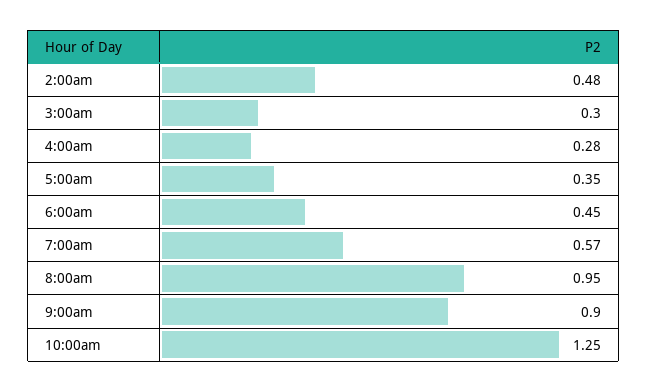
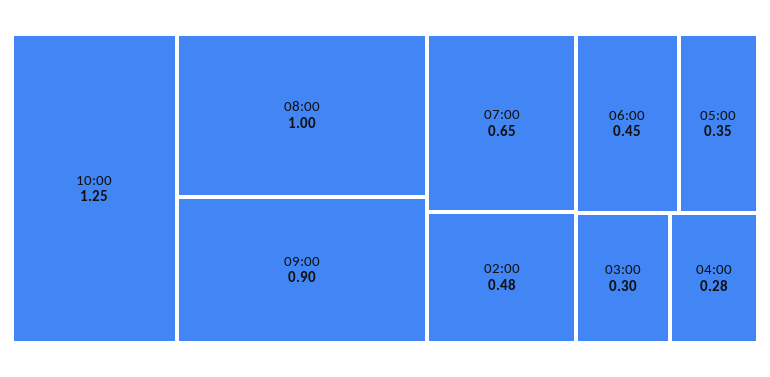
7:00am: 0.57 -> 0.65
8:00am: 0.95 -> 1

